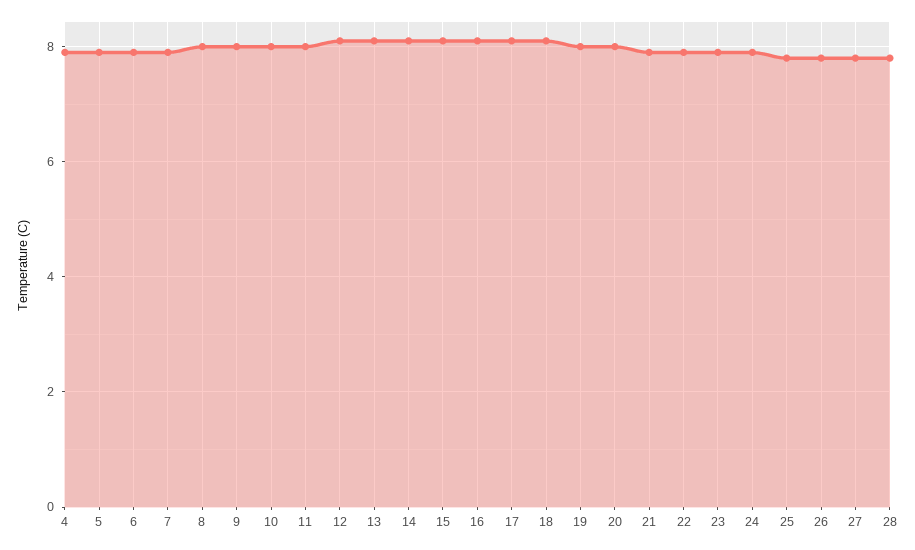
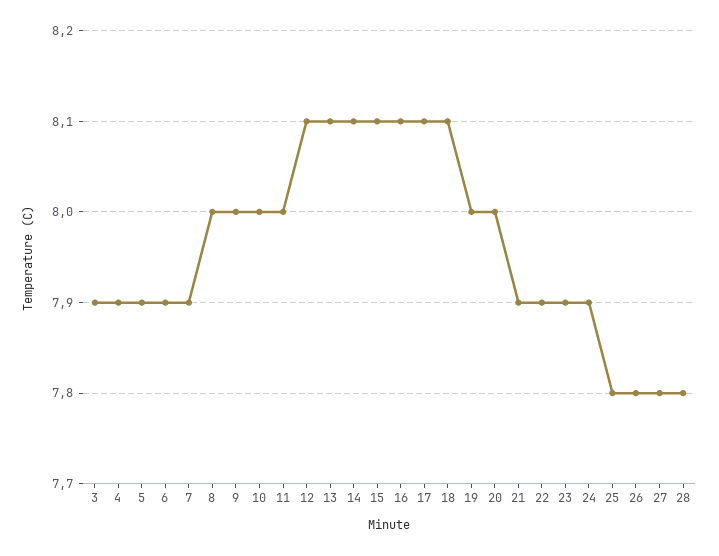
3: none -> 7.9

